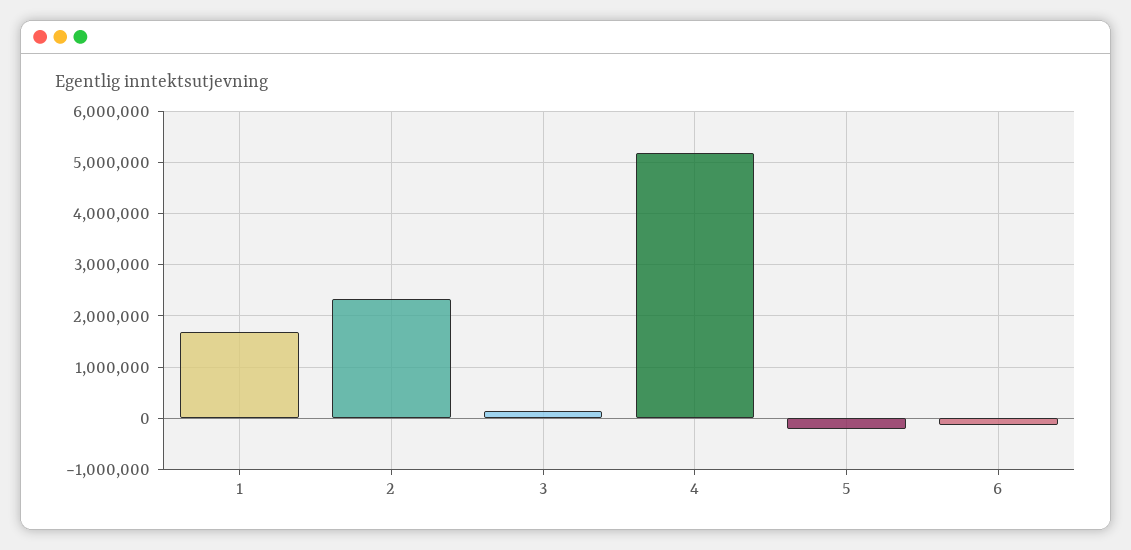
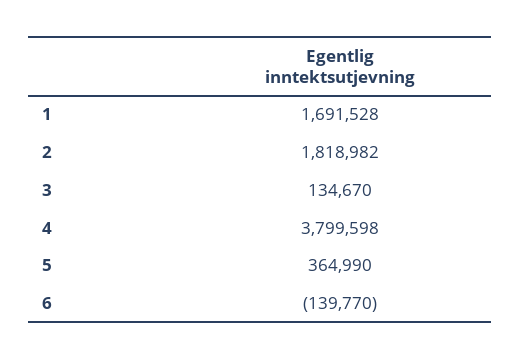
2: 2400000 -> 1818982
4: 5200000 -> 3799598
5: -200000 -> 364990

